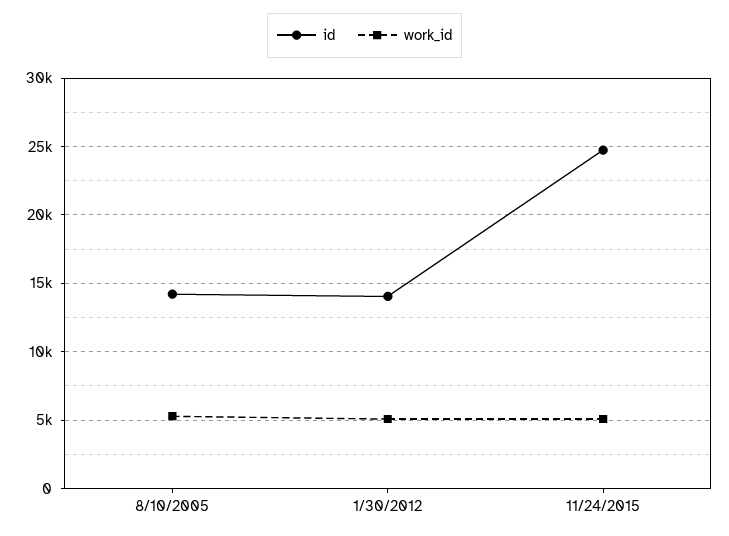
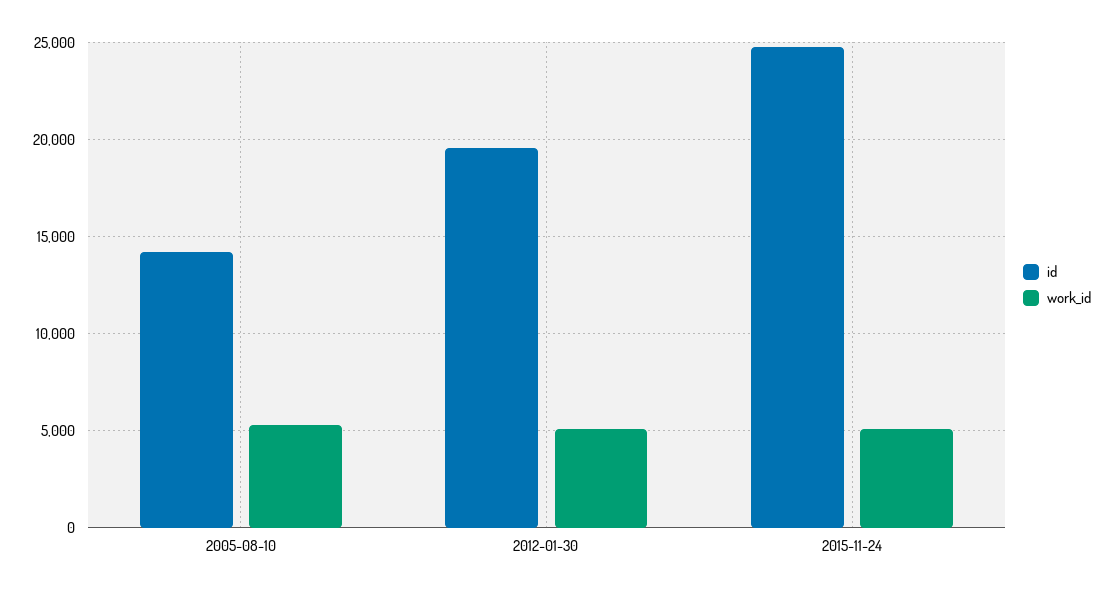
id, 1/30/2012: 14000 -> 19500

